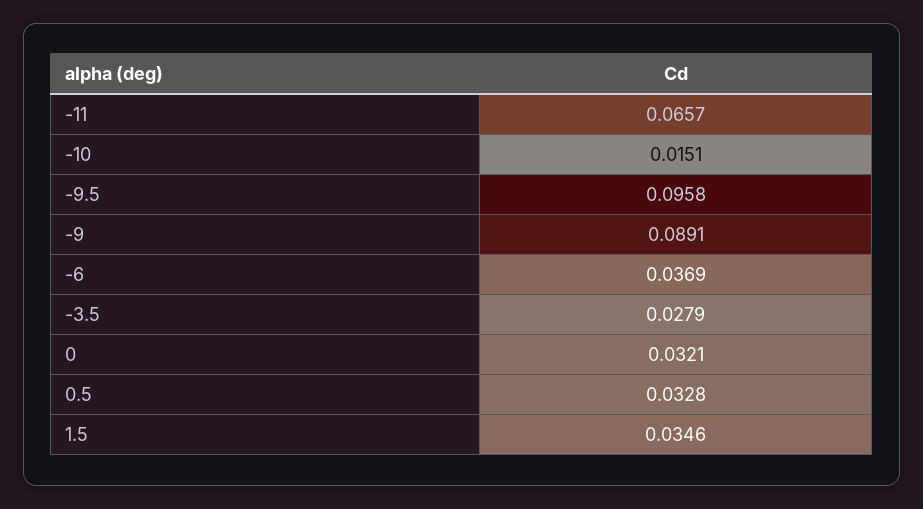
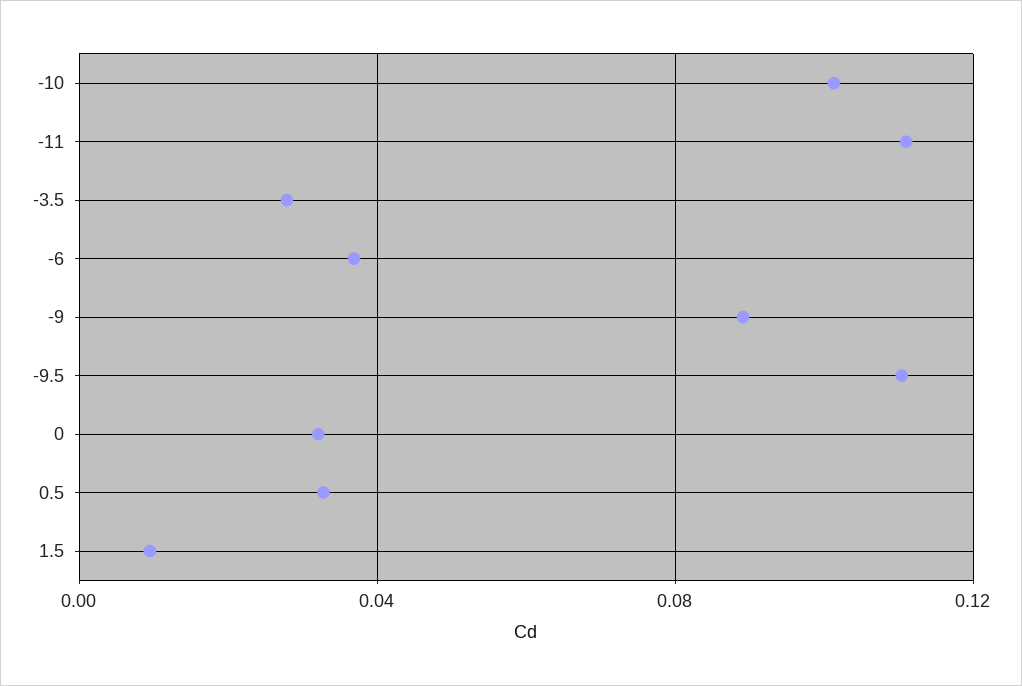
-11: 0.0657 -> 0.11
-10: 0.0151 -> 0.1
-9.5: 0.0958 -> 0.11
1.5: 0.0346 -> 0.01

